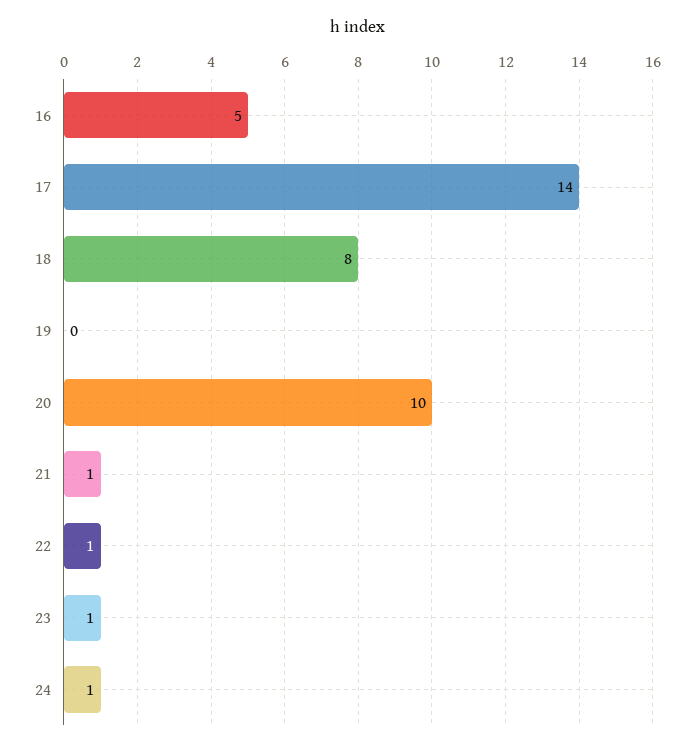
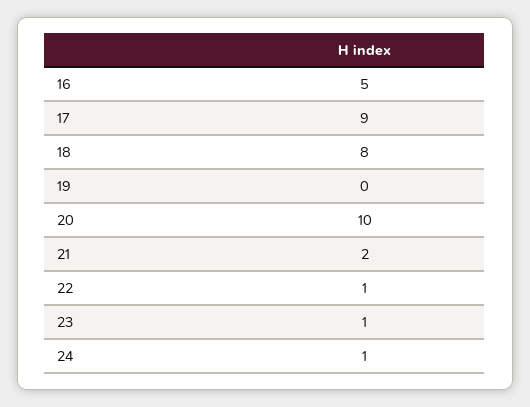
17: 14 -> 9
21: 1 -> 2

